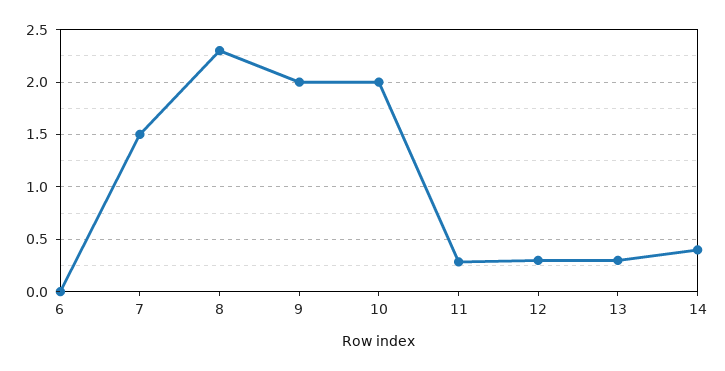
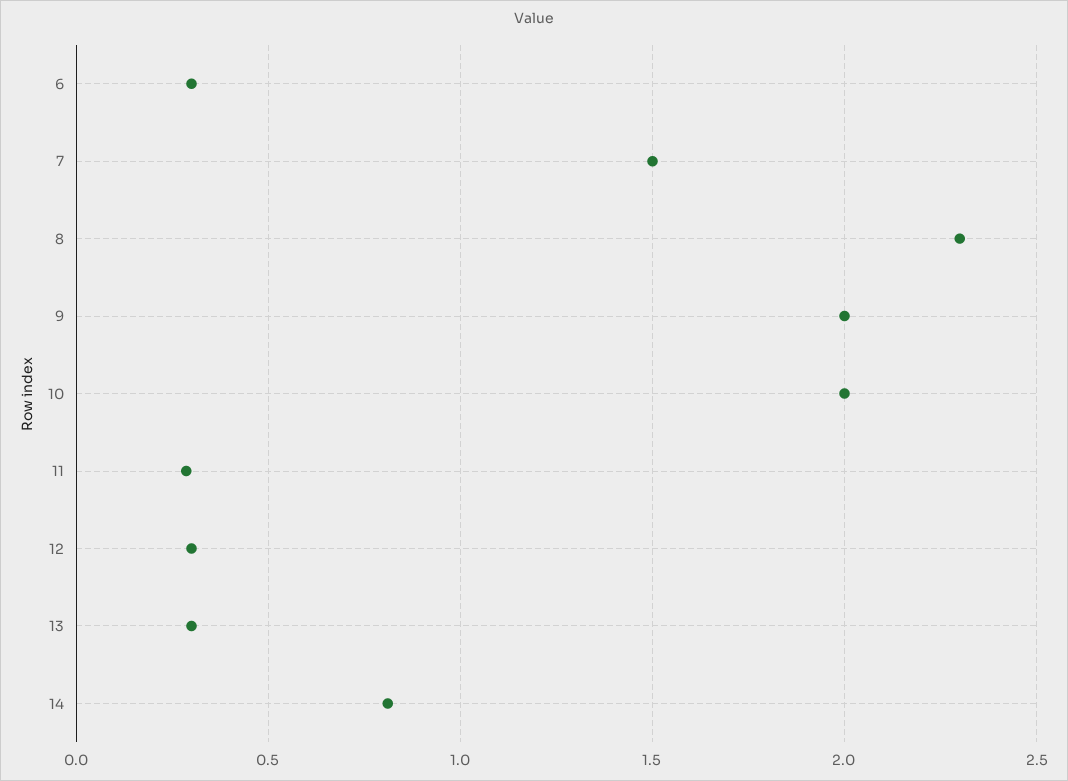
6: 0 -> 0.3
14: 0.4 -> 0.8

